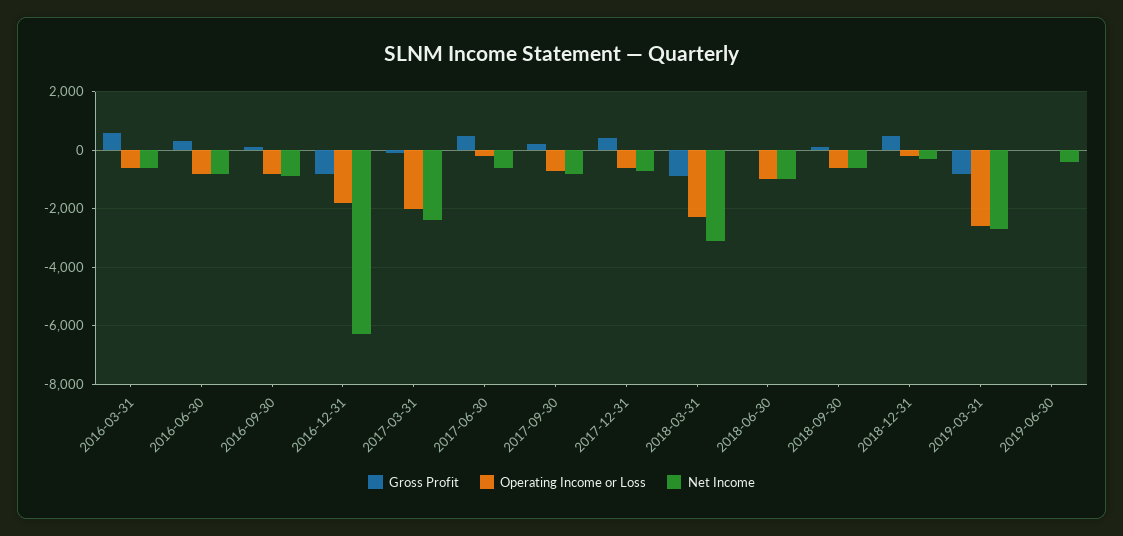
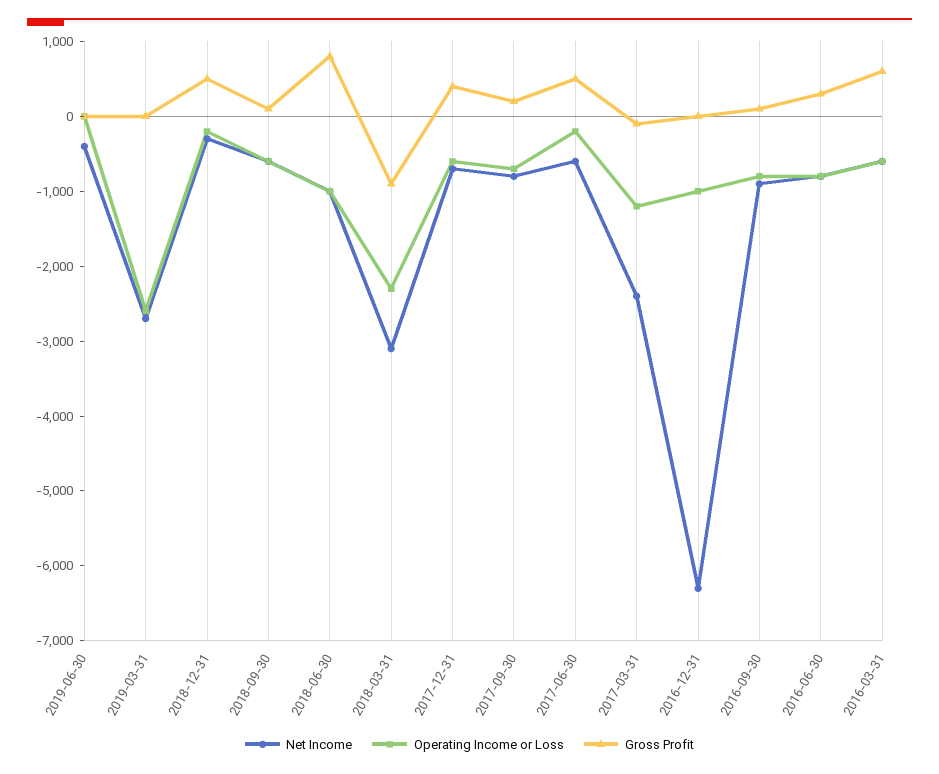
Gross Profit, 2016-12-31: -750 -> 0
Operating Income or Loss, 2016-12-31: -1750 -> -1000
Operating Income or Loss, 2017-03-31: -2000 -> -1200
Gross Profit, 2018-06-30: 0 -> 800
Gross Profit, 2019-03-31: -750 -> 0

